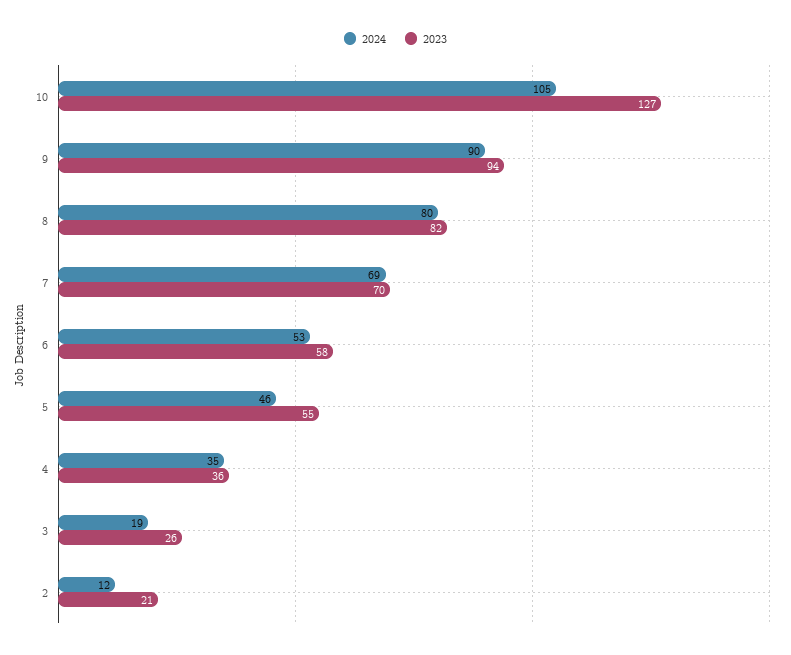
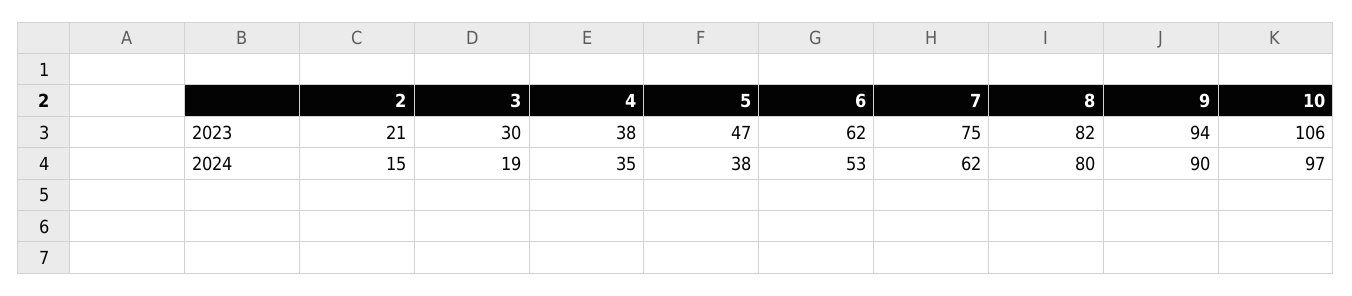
2024, 10: 105 -> 97
2023, 10: 127 -> 106
2024, 7: 69 -> 62
2023, 7: 70 -> 75
2023, 6: 58 -> 62
2024, 5: 46 -> 38
2023, 5: 55 -> 47
2023, 4: 36 -> 38
2023, 3: 26 -> 30
2024, 2: 12 -> 15

